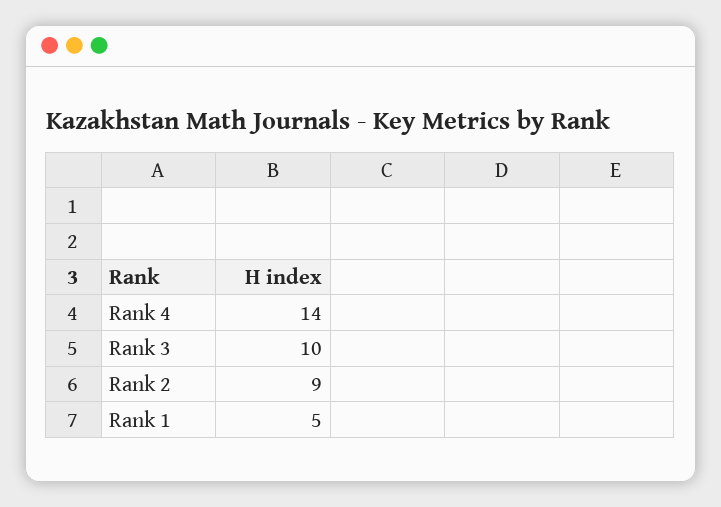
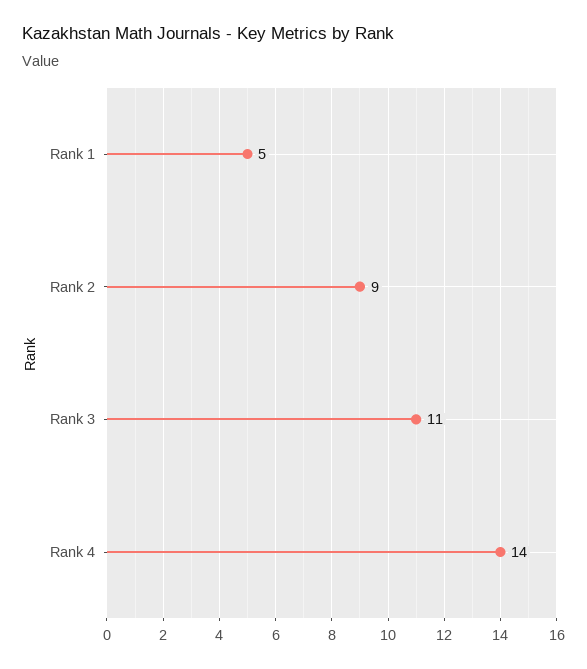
Rank 3: 10 -> 11

